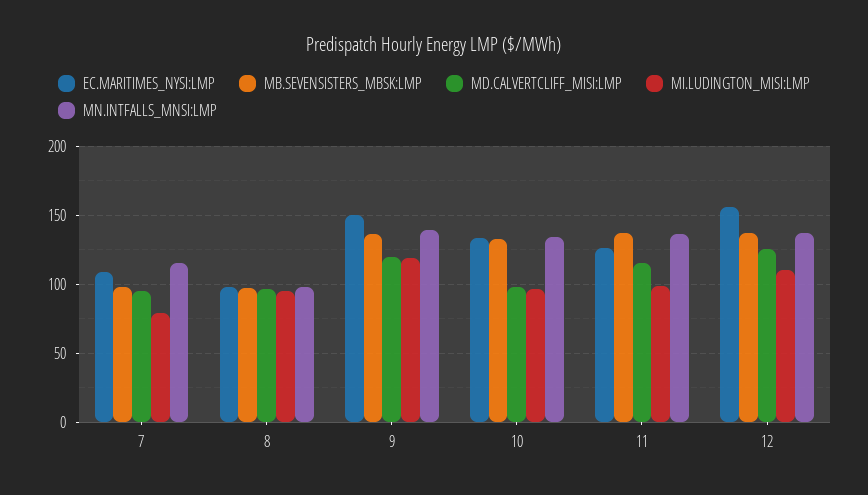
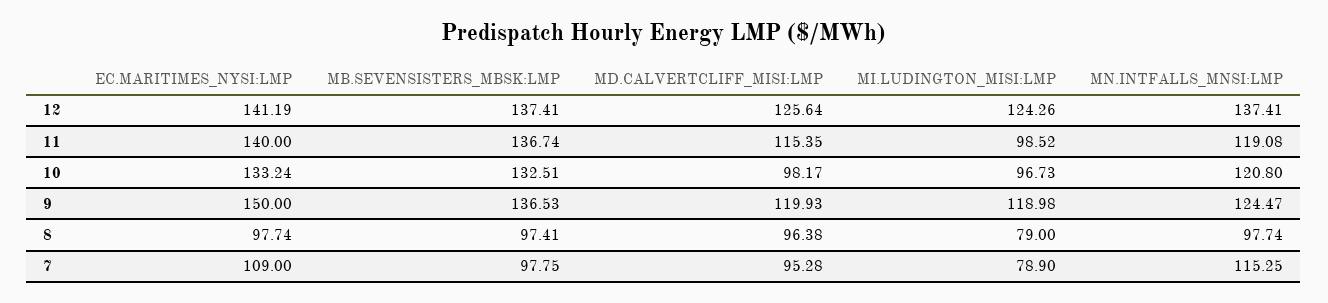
MI.LUDINGTON_MISI:LMP, 8: 95 -> 79
MN.INTFALLS_MNSI:LMP, 9: 140 -> 124.47
MN.INTFALLS_MNSI:LMP, 10: 135 -> 120.8
EC.MARITIMES_NYSI:LMP, 11: 125 -> 140
MN.INTFALLS_MNSI:LMP, 11: 135 -> 119.08
EC.MARITIMES_NYSI:LMP, 12: 155 -> 141.19
MI.LUDINGTON_MISI:LMP, 12: 110 -> 124.26

